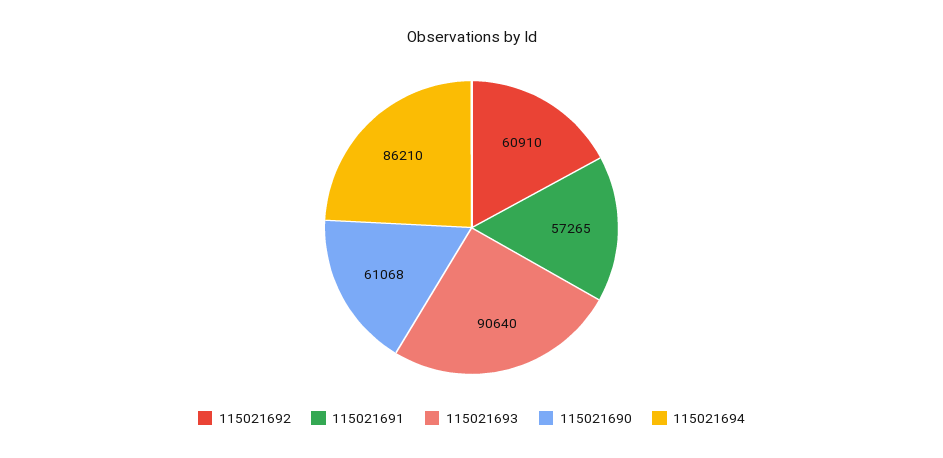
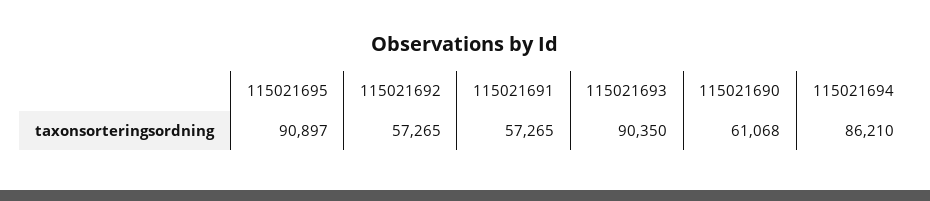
115021692: 60910 -> 57265
115021693: 90640 -> 90350
115021695: none -> 90897

